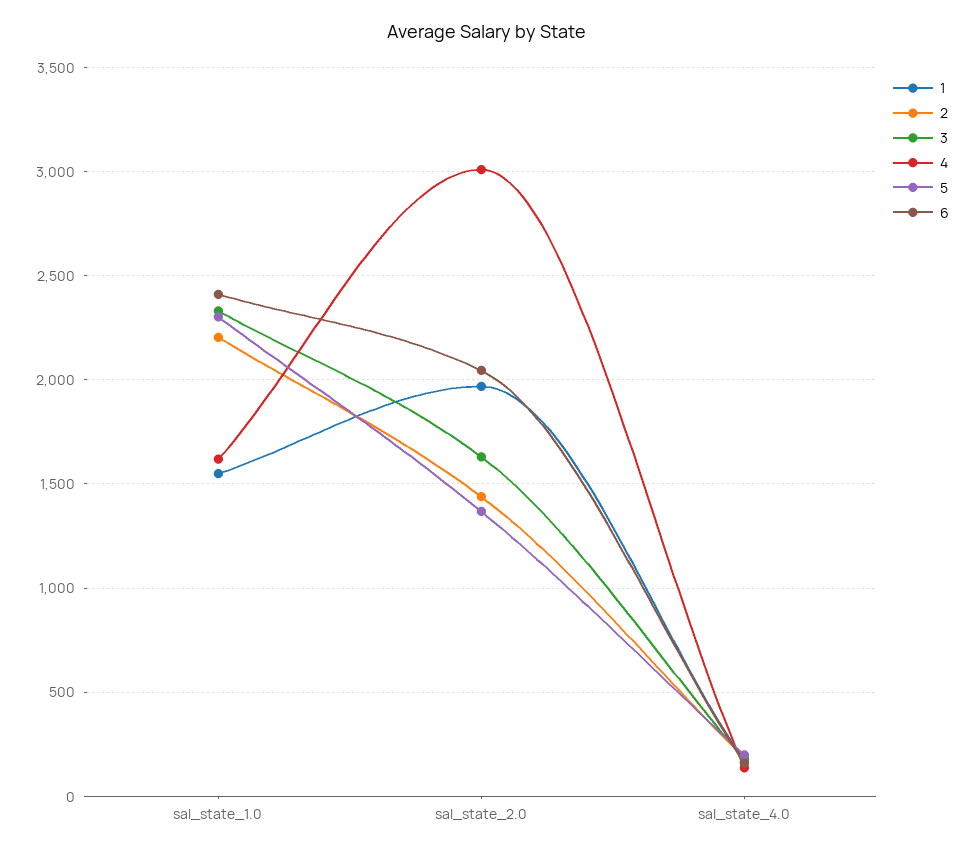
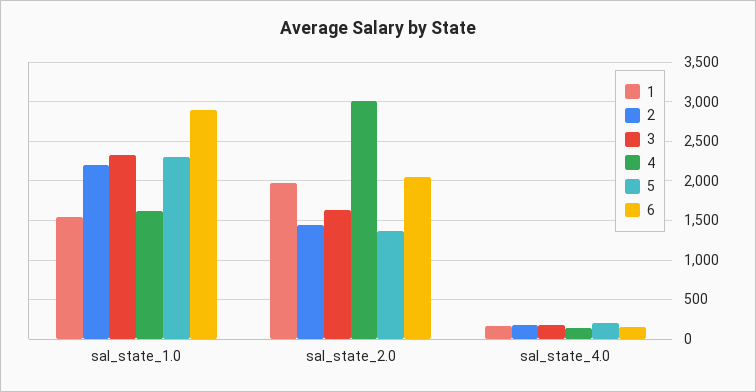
6, sal_state_1.0: 2400 -> 2900

